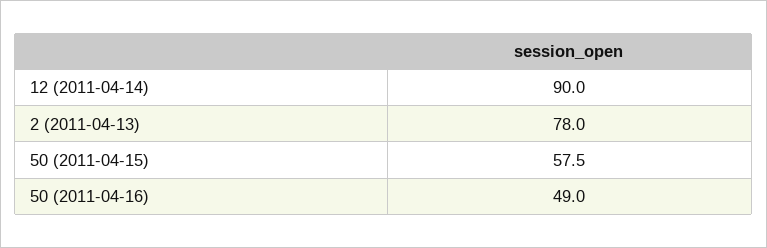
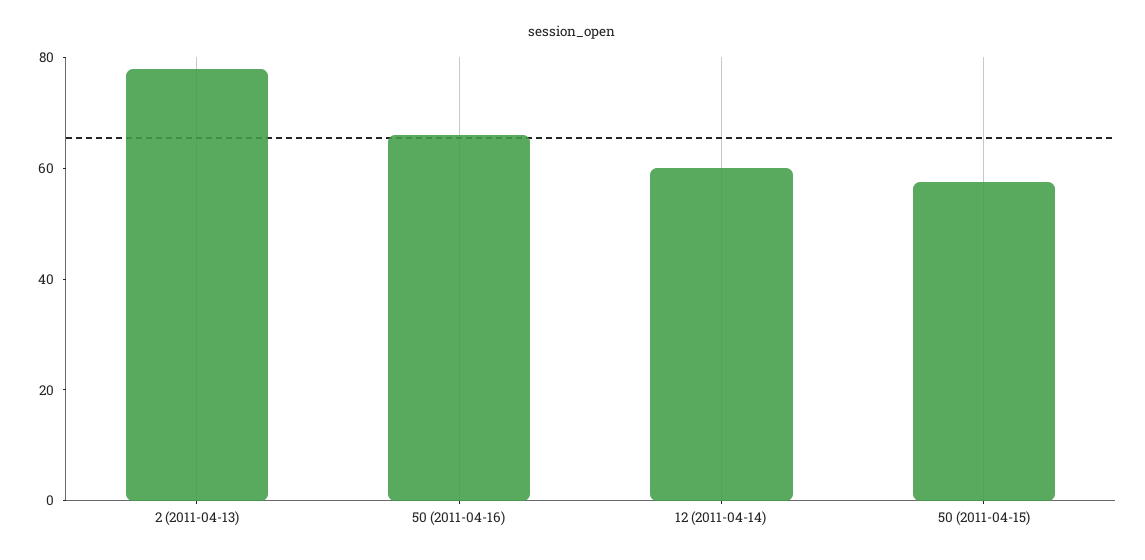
12 (2011-04-14): 90 -> 60
50 (2011-04-16): 49 -> 65

